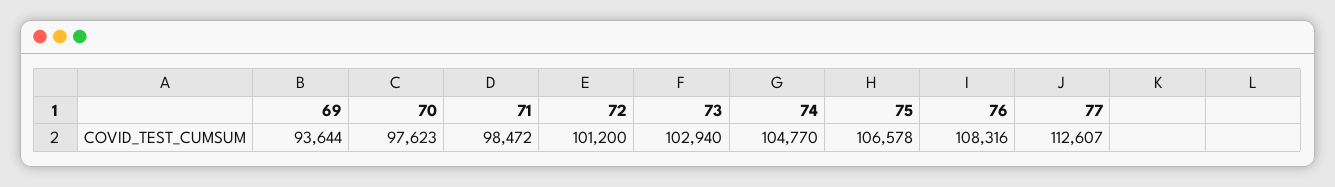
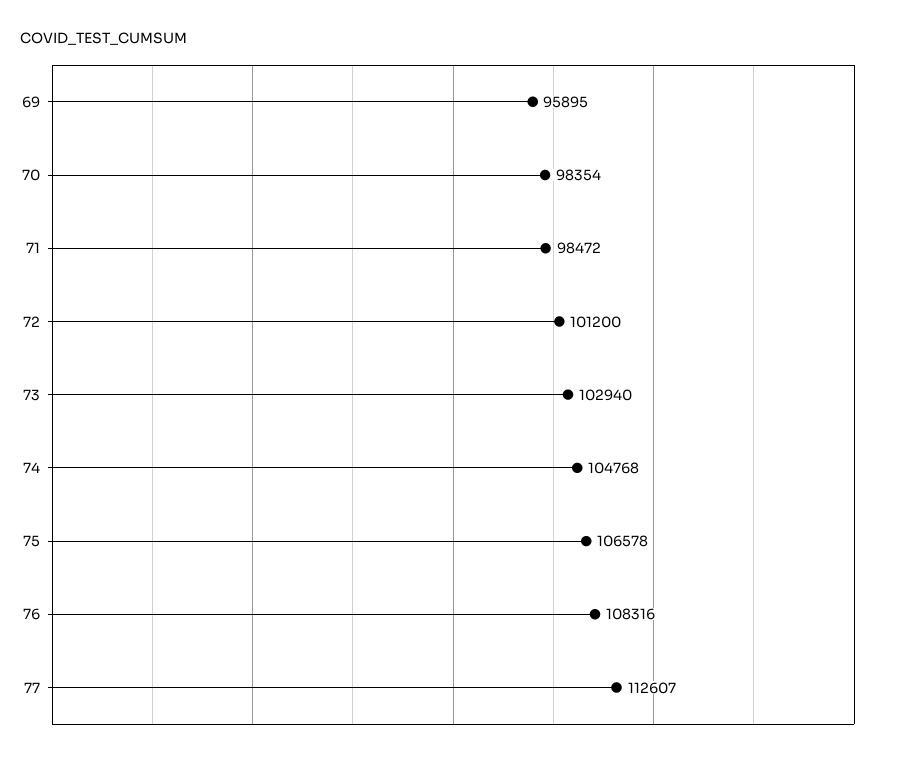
69: 93644 -> 95895
70: 97623 -> 98354
74: 104770 -> 104768

